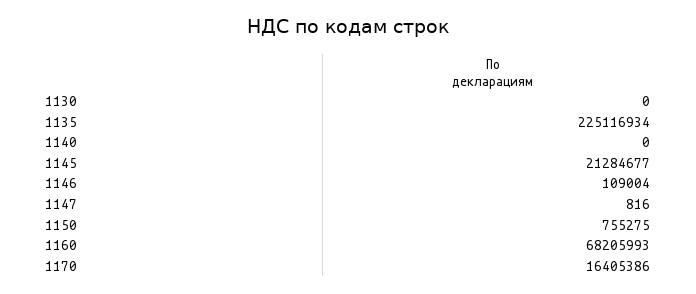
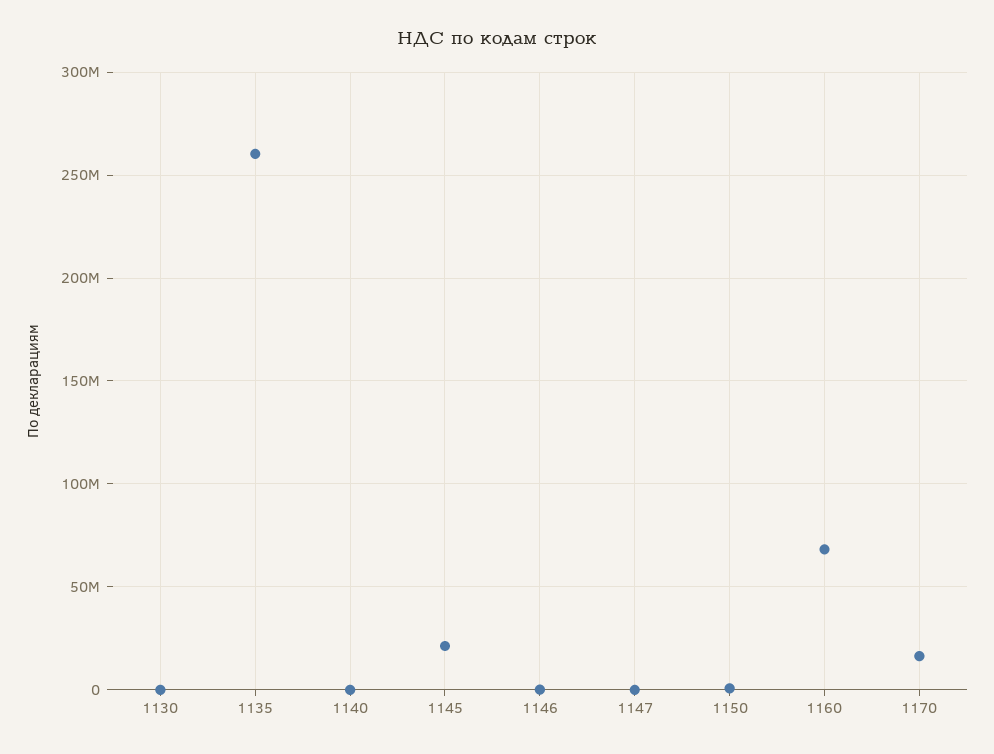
1135: 225116934 -> 260000000

